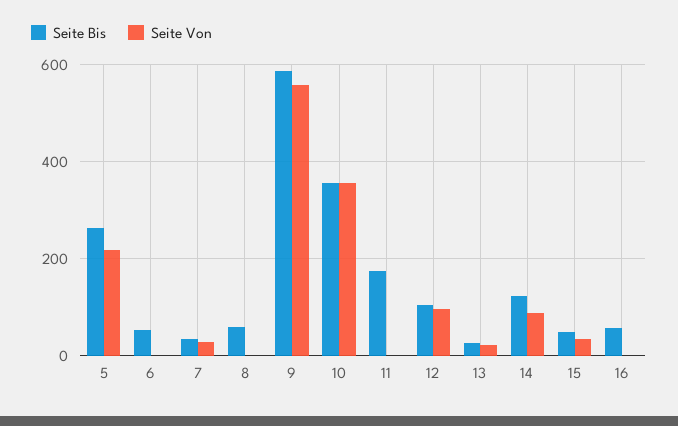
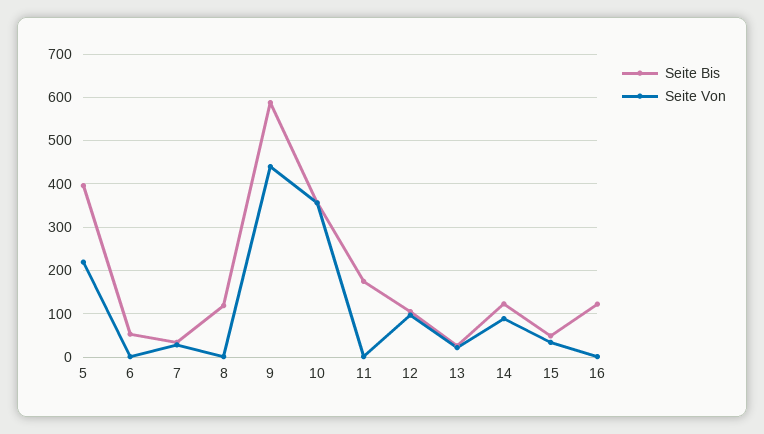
Seite Bis, 5: 260 -> 400
Seite Bis, 8: 60 -> 120
Seite Von, 9: 560 -> 440
Seite Bis, 16: 60 -> 120

